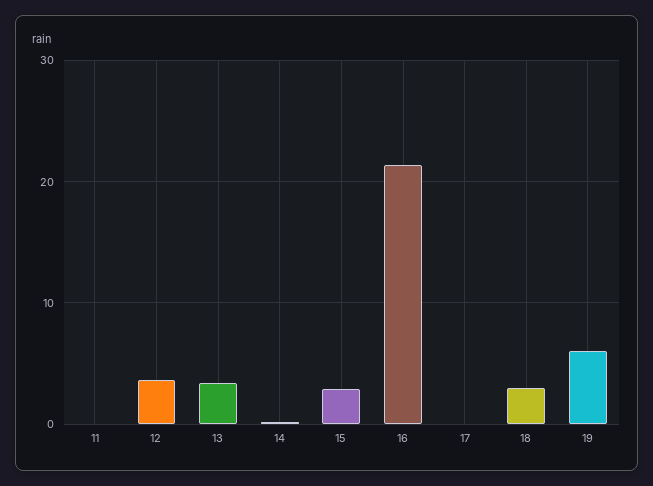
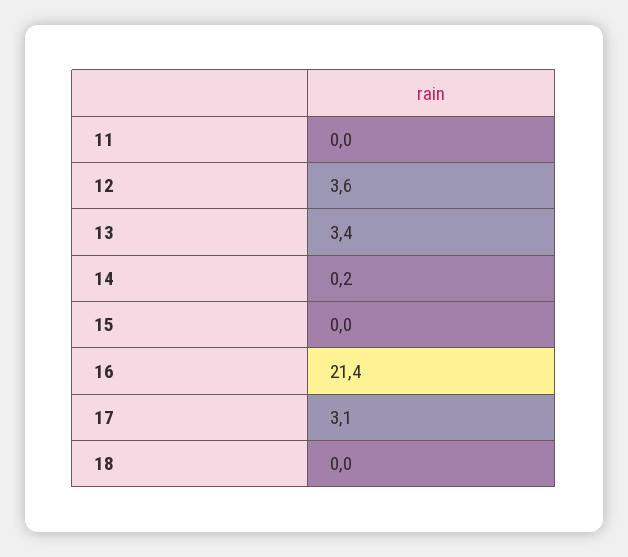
15: 3 -> 0
17: 0 -> 3.1
18: 3 -> 0
19: 6 -> none

